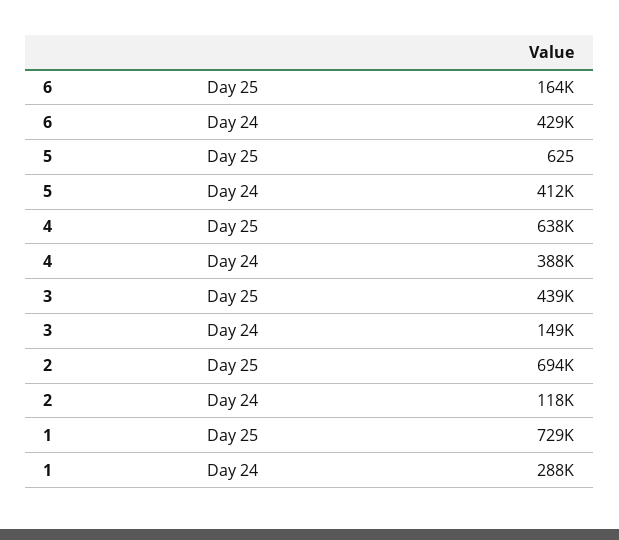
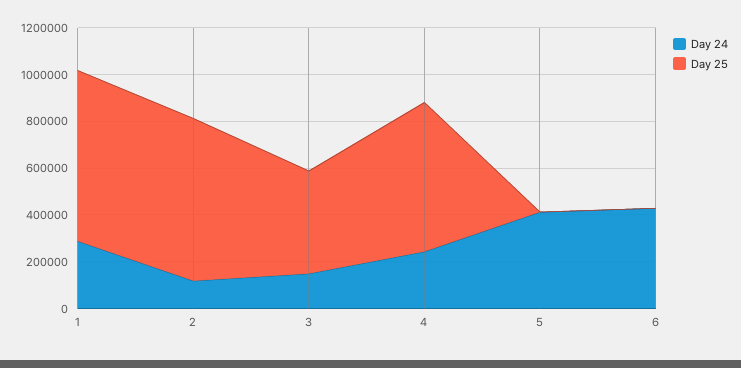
Day 25, 6: 164000 -> 0
Day 24, 4: 388000 -> 250000

